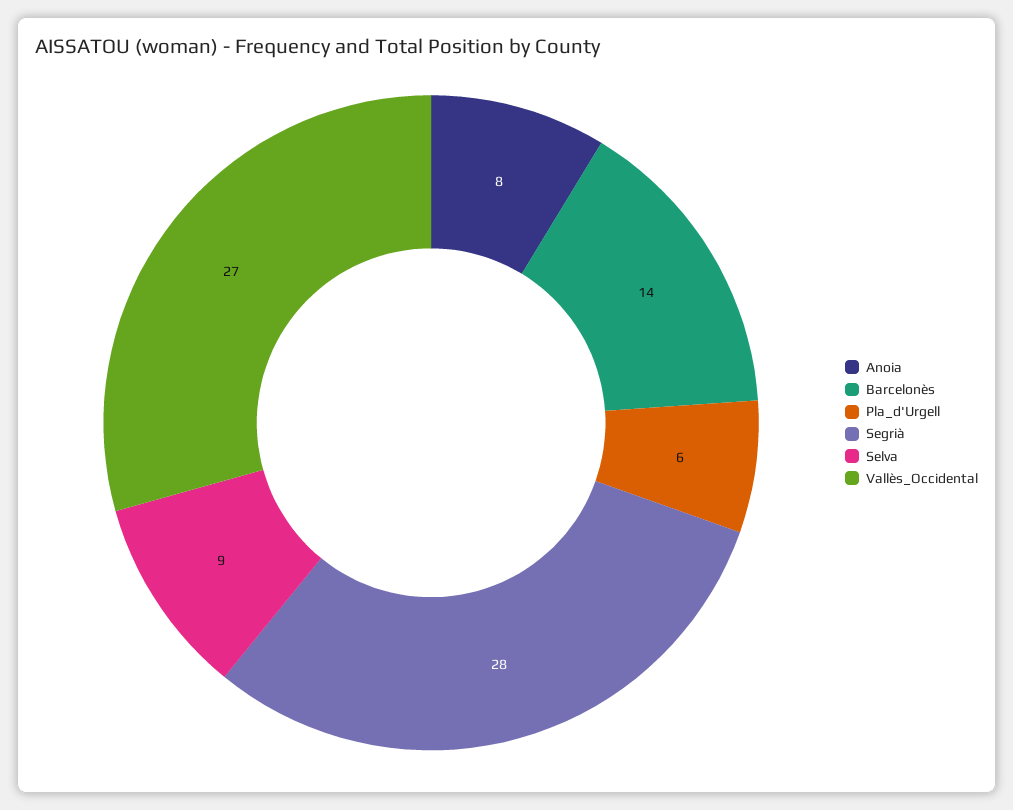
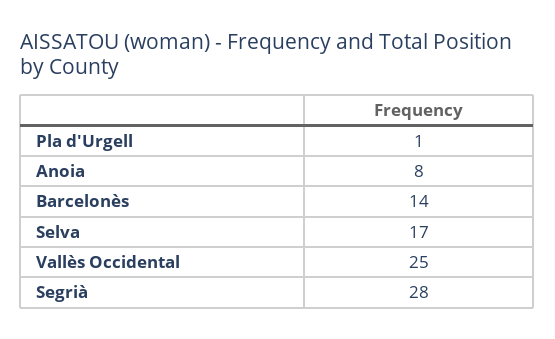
Pla_d'Urgell: 6 -> 1
Selva: 9 -> 17
Vallès_Occidental: 27 -> 25

